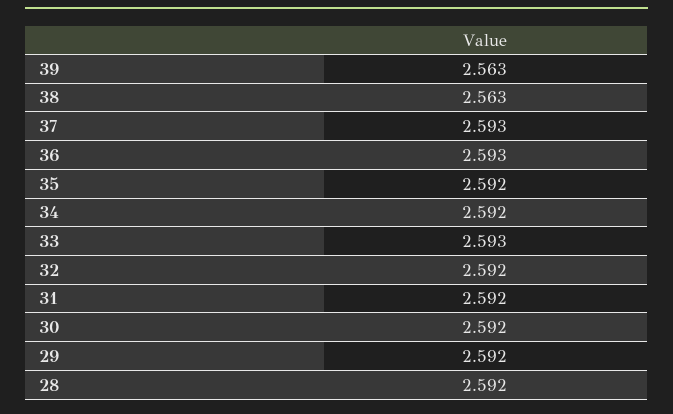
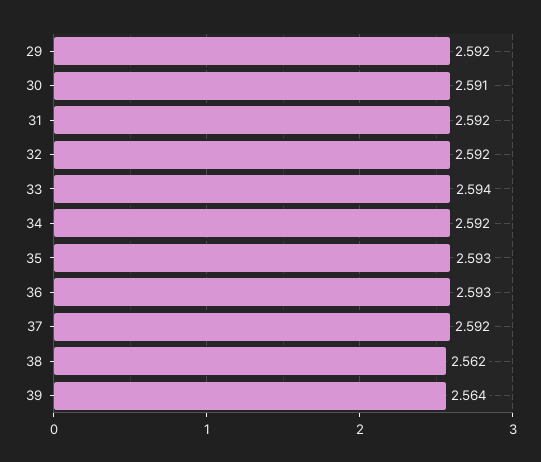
39: 2.563 -> 2.564
38: 2.563 -> 2.562
37: 2.593 -> 2.592
35: 2.592 -> 2.593
33: 2.593 -> 2.594
30: 2.592 -> 2.591
28: 2.592 -> none

